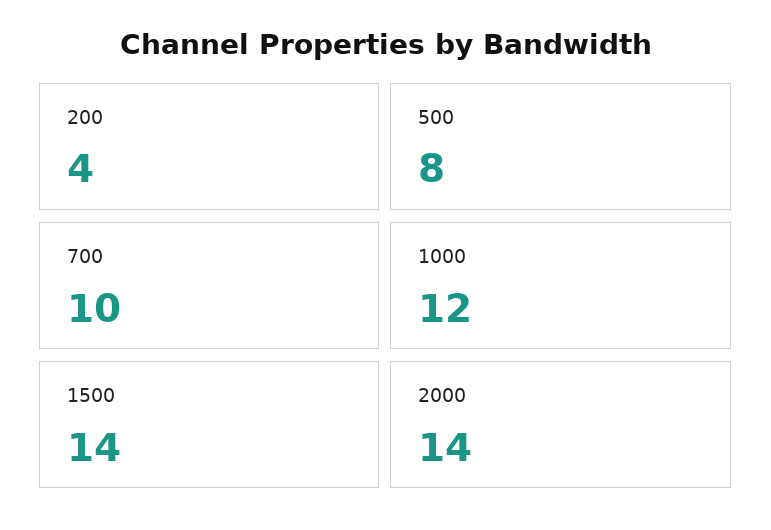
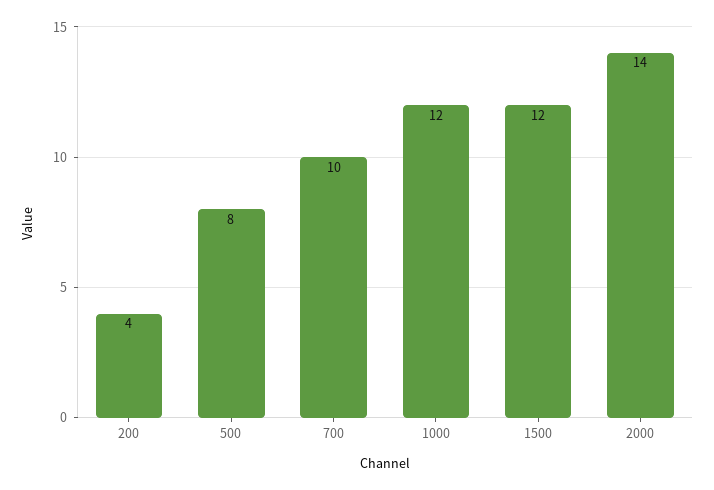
1500: 14 -> 12

